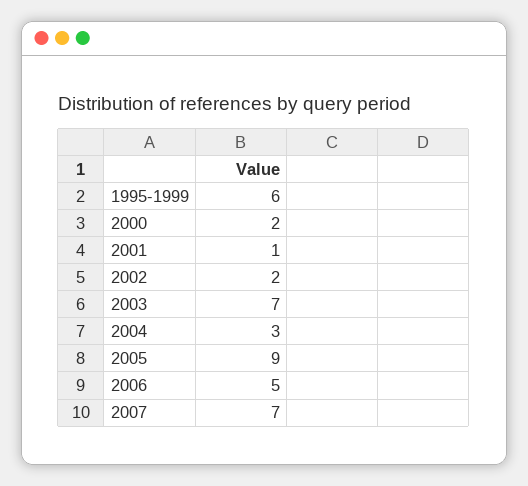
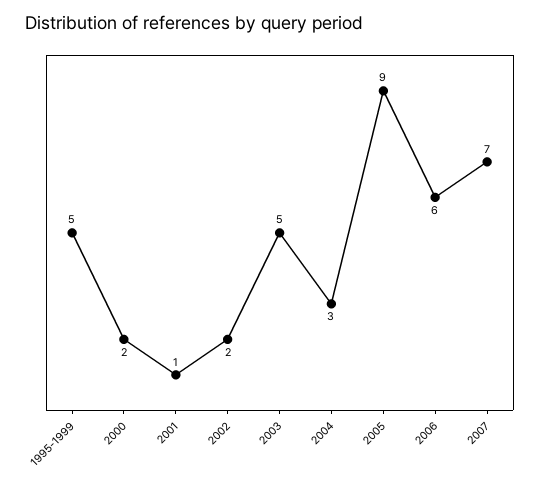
1995-1999: 6 -> 5
2003: 7 -> 5
2006: 5 -> 6

